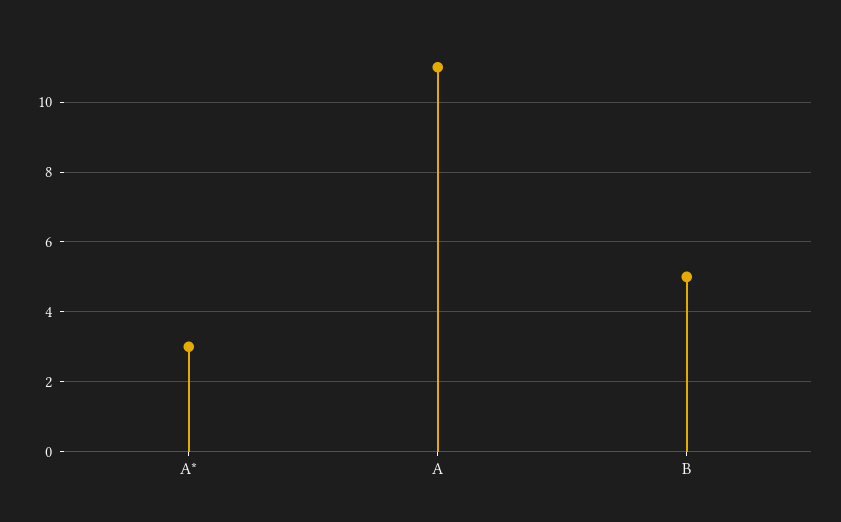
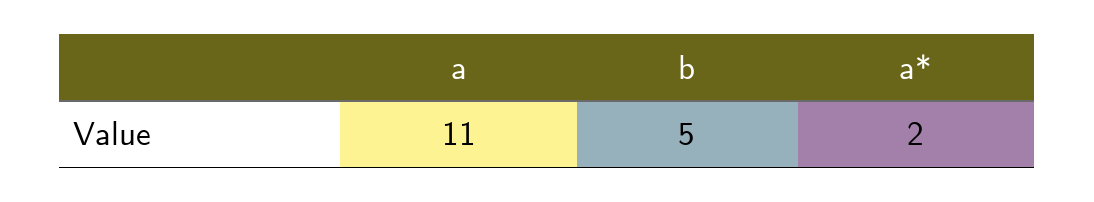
A*: 3 -> 2

